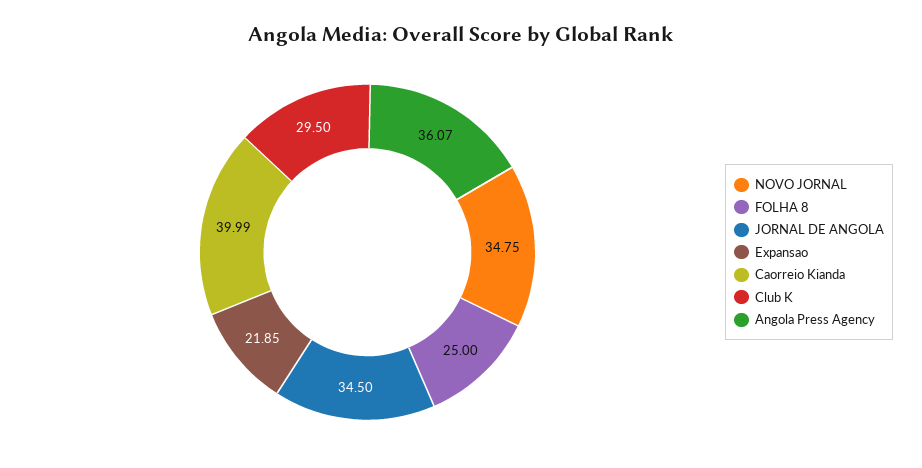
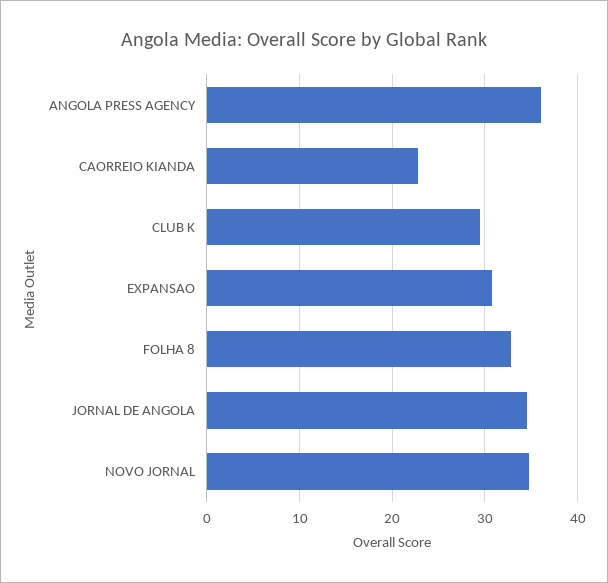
FOLHA 8: 25 -> 33
Expansao: 21.85 -> 31
Caorreio Kianda: 39.99 -> 23

